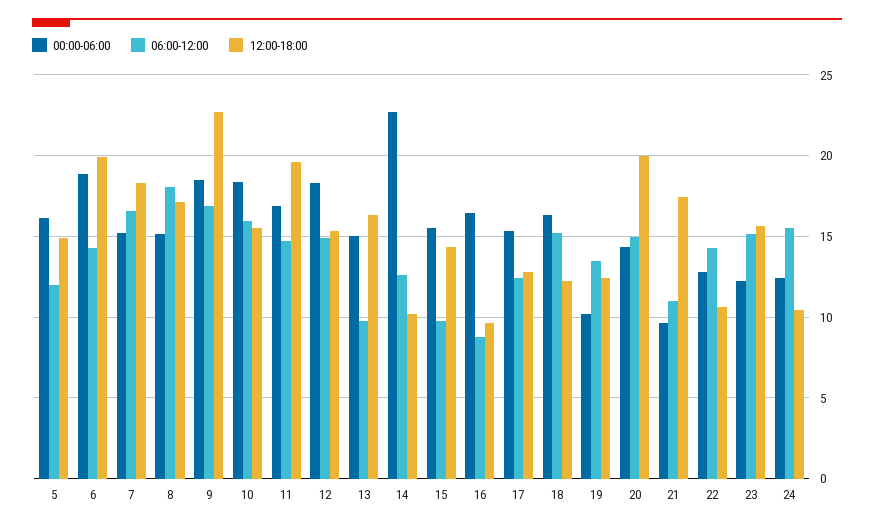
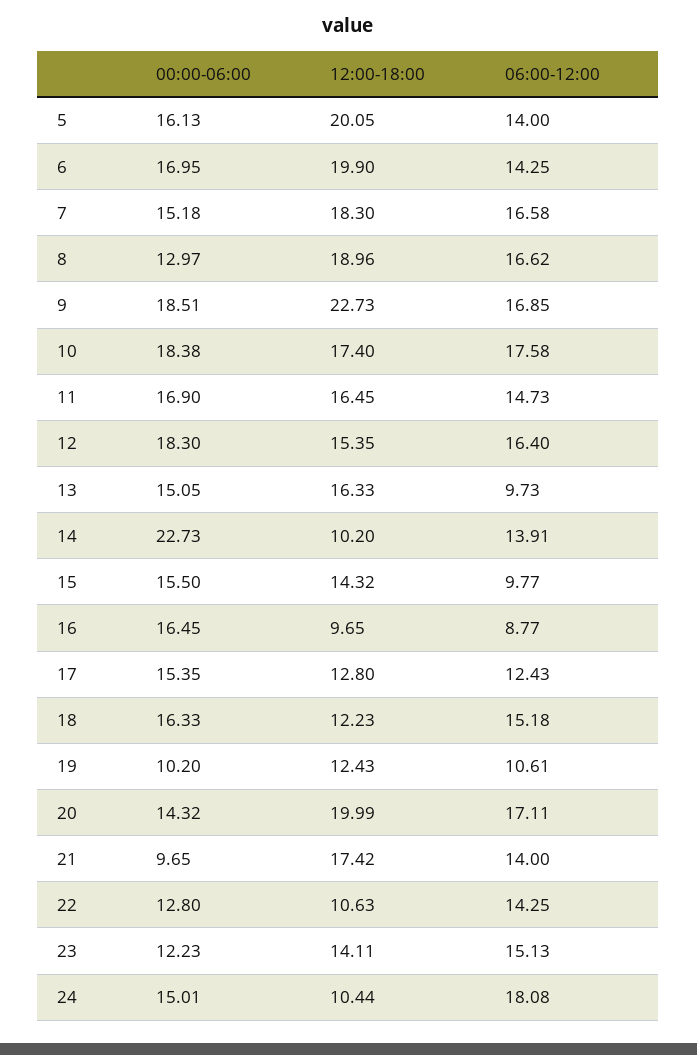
06:00-12:00, 5: 12 -> 14
12:00-18:00, 5: 15 -> 20.05
00:00-06:00, 6: 19 -> 16.95
00:00-06:00, 8: 15 -> 12.97
06:00-12:00, 8: 18 -> 16.62
12:00-18:00, 8: 17 -> 18.96
06:00-12:00, 10: 16 -> 17.58
12:00-18:00, 10: 15.5 -> 17.4
12:00-18:00, 11: 19.5 -> 16.45
06:00-12:00, 12: 15 -> 16.4
06:00-12:00, 14: 12.5 -> 13.91
06:00-12:00, 19: 13.5 -> 10.61
06:00-12:00, 20: 15 -> 17.11
06:00-12:00, 21: 11 -> 14
12:00-18:00, 23: 15.5 -> 14.11
00:00-06:00, 24: 12.5 -> 15.01
06:00-12:00, 24: 15.5 -> 18.08

